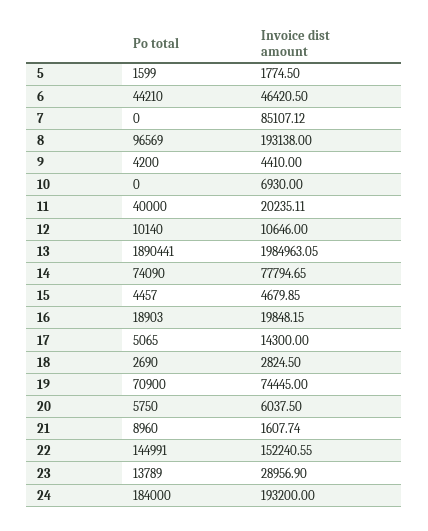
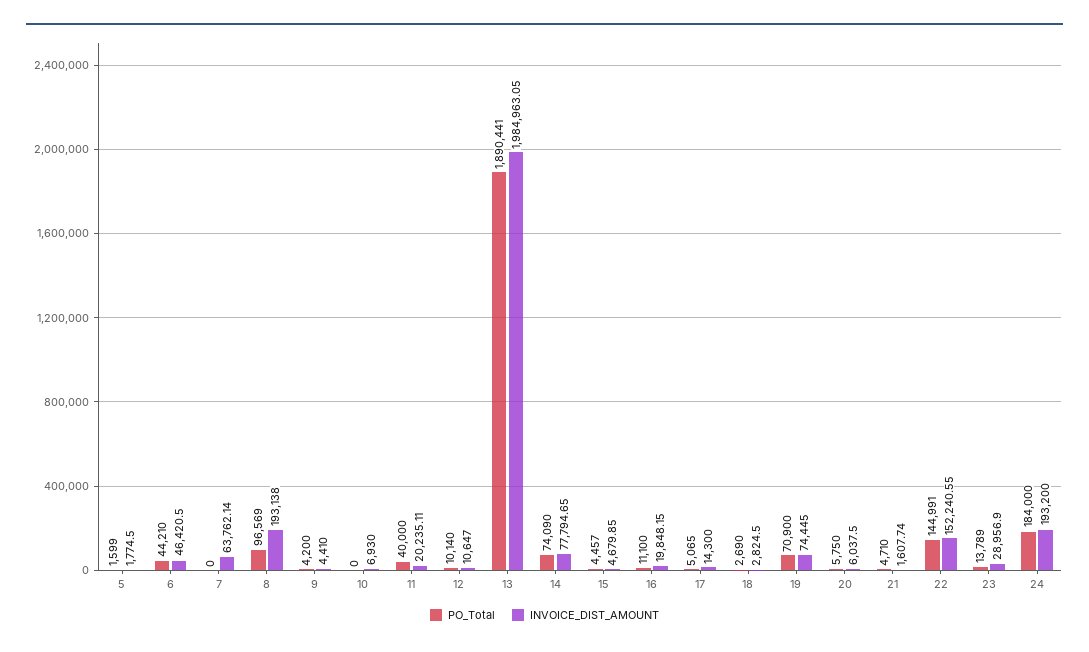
Invoice dist amount, 7: 85107.12 -> 63762.14
Invoice dist amount, 12: 10646 -> 10647
Po total, 16: 18903 -> 11100
Po total, 21: 8960 -> 4710

